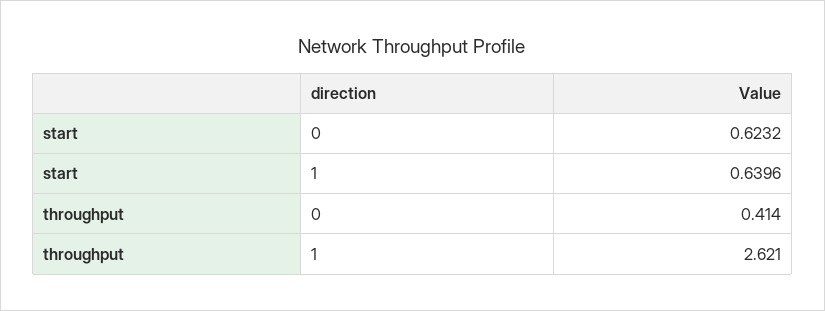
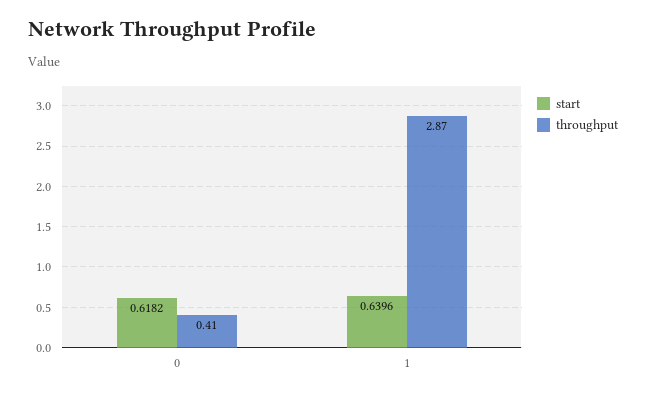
start, 0: 0.6232 -> 0.6182
throughput, 1: 2.621 -> 2.87

